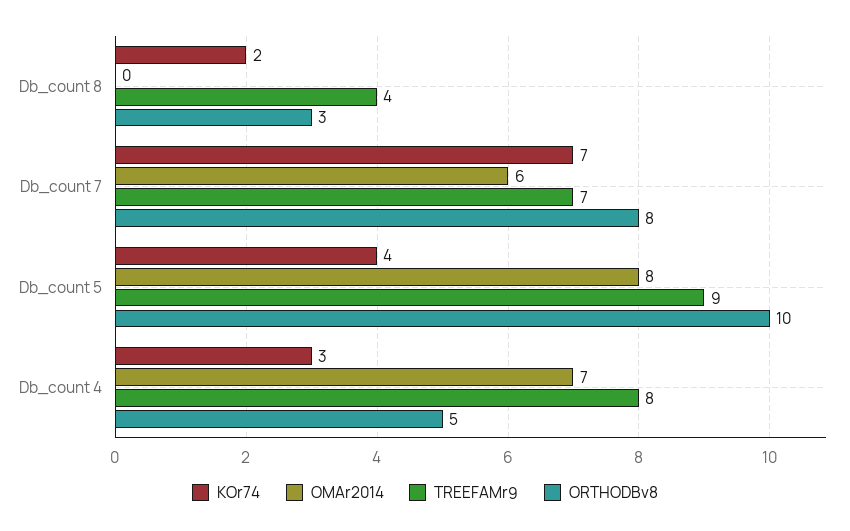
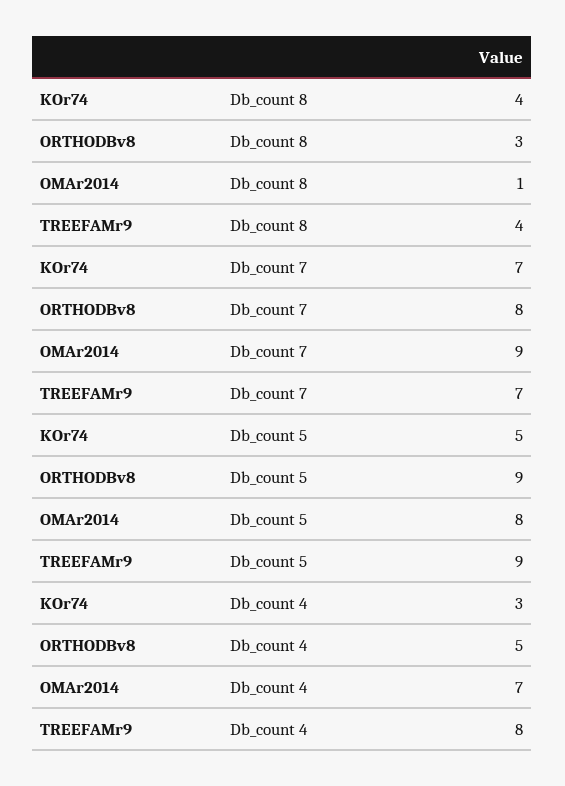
KOr74, Db_count 8: 2 -> 4
OMAr2014, Db_count 8: 0 -> 1
OMAr2014, Db_count 7: 6 -> 9
KOr74, Db_count 5: 4 -> 5
ORTHODBv8, Db_count 5: 10 -> 9

